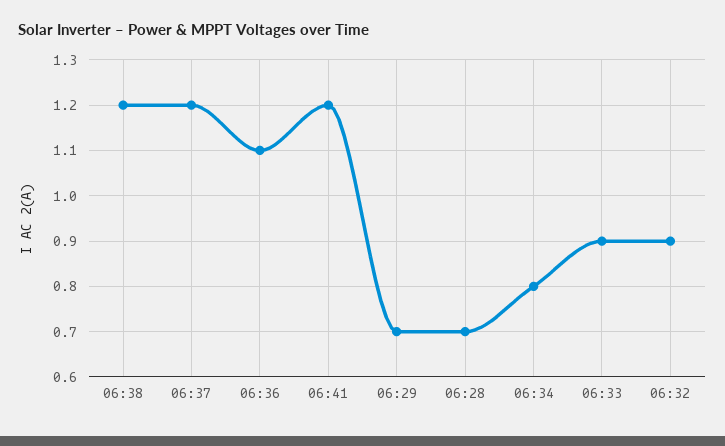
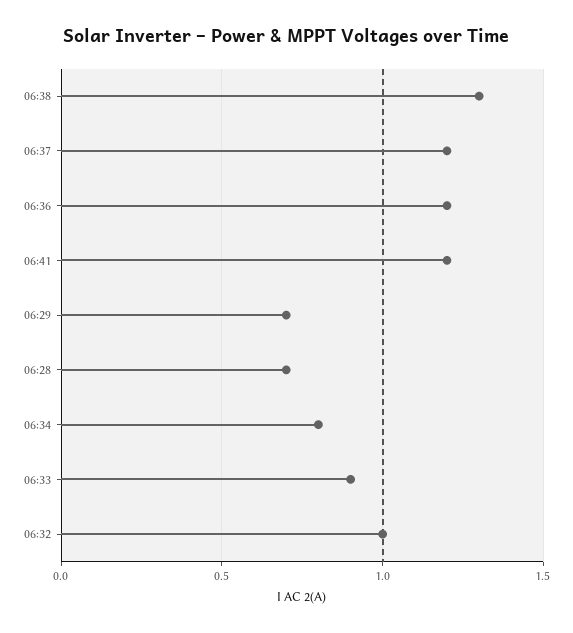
06:38: 1.2 -> 1.3
06:36: 1.1 -> 1.2
06:32: 0.9 -> 1

